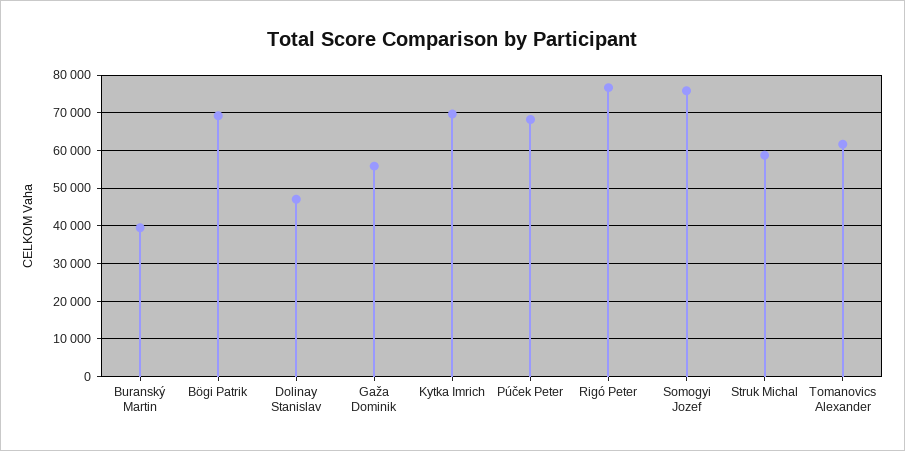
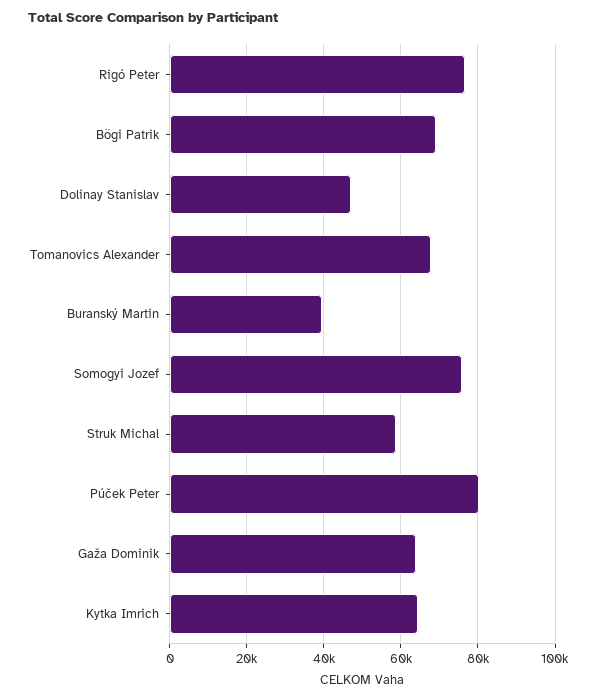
Gaža Dominik: 56000 -> 64000
Kytka Imrich: 70000 -> 64000
Púček Peter: 68000 -> 80000
Tomanovics Alexander: 62000 -> 68000

